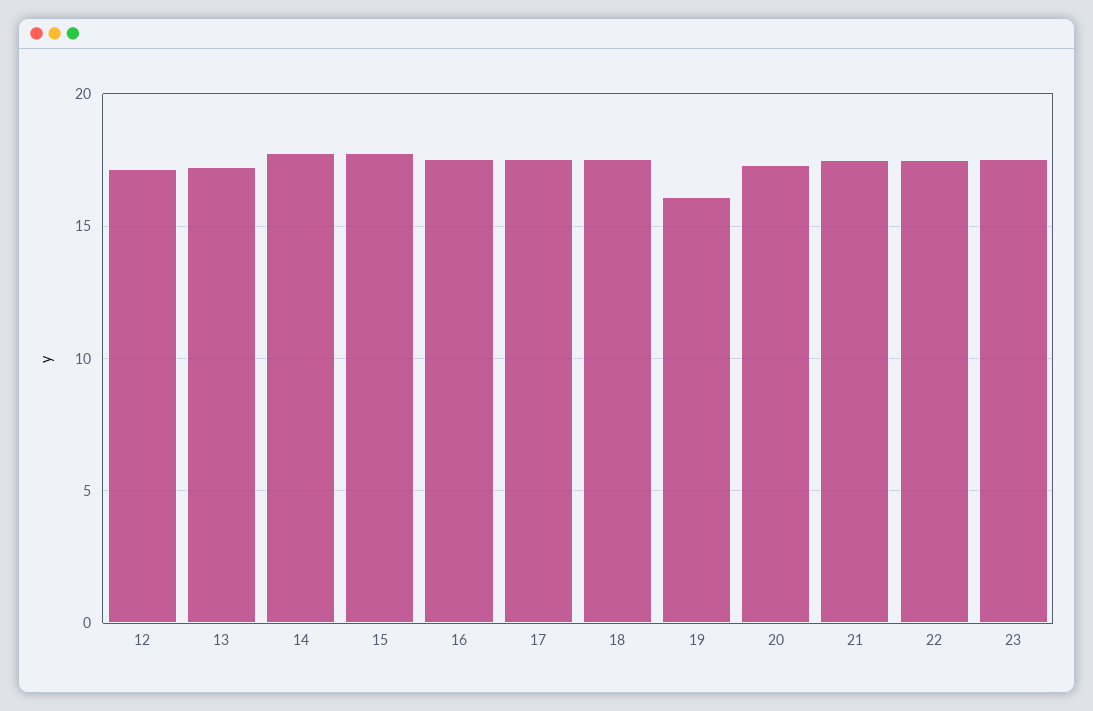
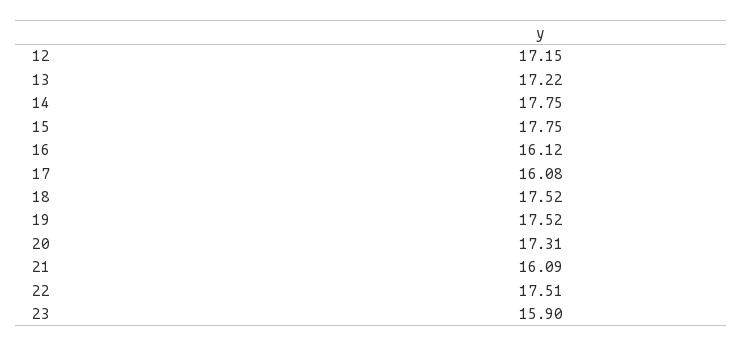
16: 17.5 -> 16.12
17: 17.5 -> 16.08
19: 16 -> 17.52
21: 17.5 -> 16.09
23: 17.5 -> 15.9

